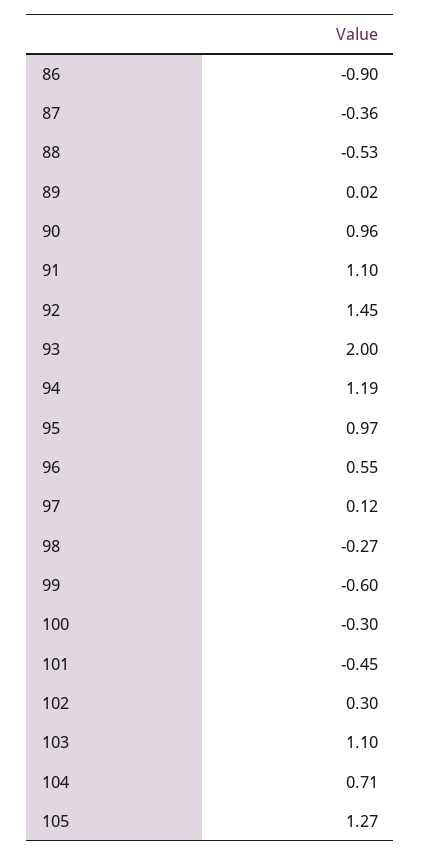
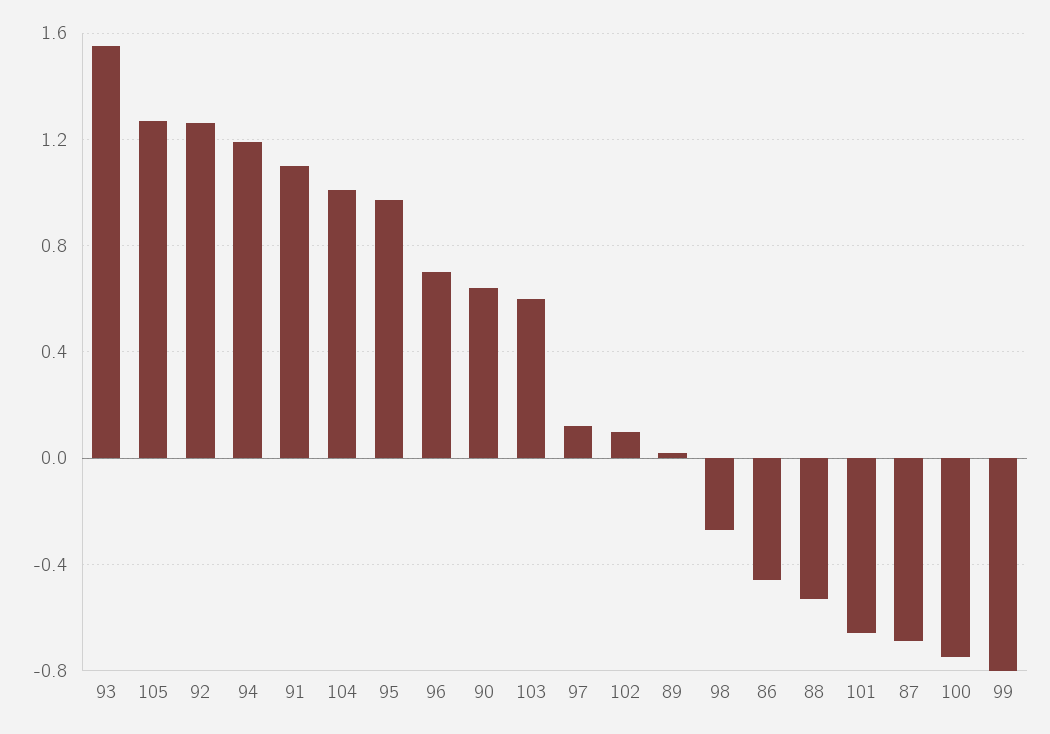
86: -0.9 -> -0.45
87: -0.36 -> -0.7
90: 0.96 -> 0.65
92: 1.45 -> 1.25
93: 2 -> 1.55
96: 0.55 -> 0.7
99: -0.6 -> -0.8
100: -0.3 -> -0.75
101: -0.45 -> -0.65
102: 0.3 -> 0.1
103: 1.1 -> 0.6
104: 0.71 -> 1

